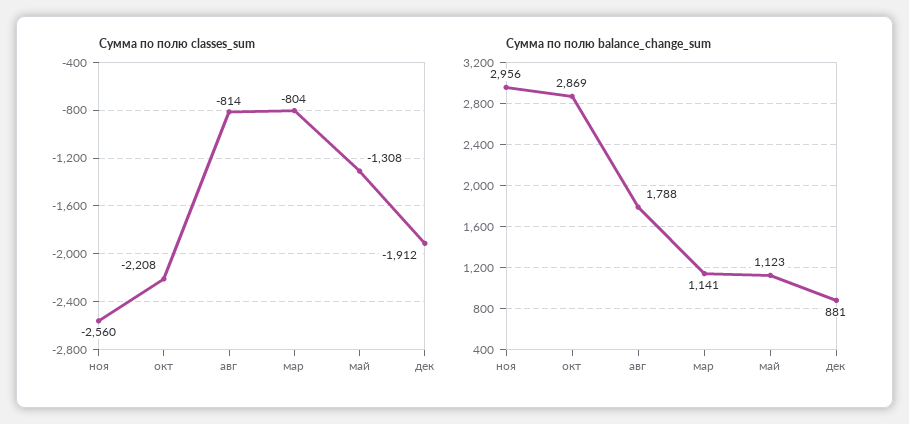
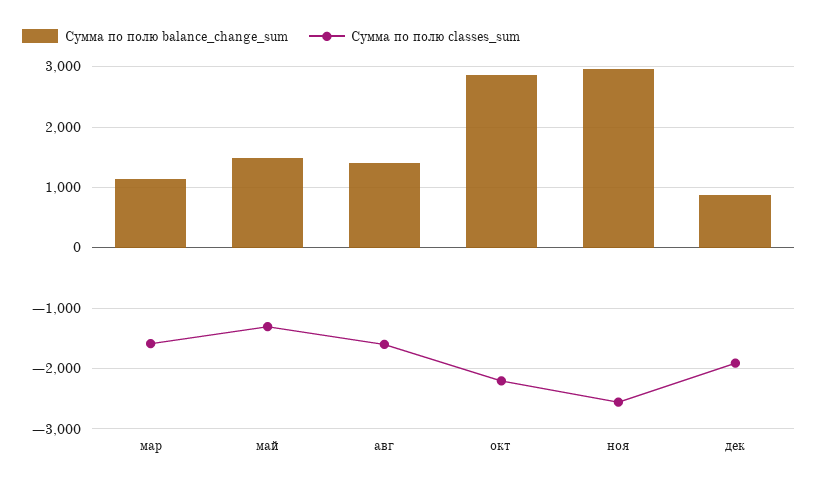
Сумма по полю classes_sum, авг: -814 -> -1600
Сумма по полю classes_sum, мар: -804 -> -1600
Сумма по полю balance_change_sum, авг: 1788 -> 1400
Сумма по полю balance_change_sum, май: 1123 -> 1500

